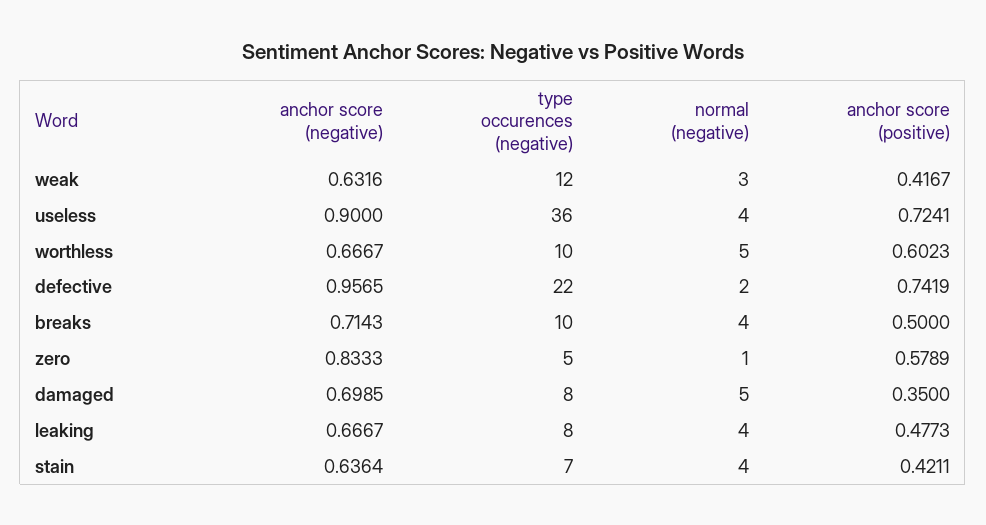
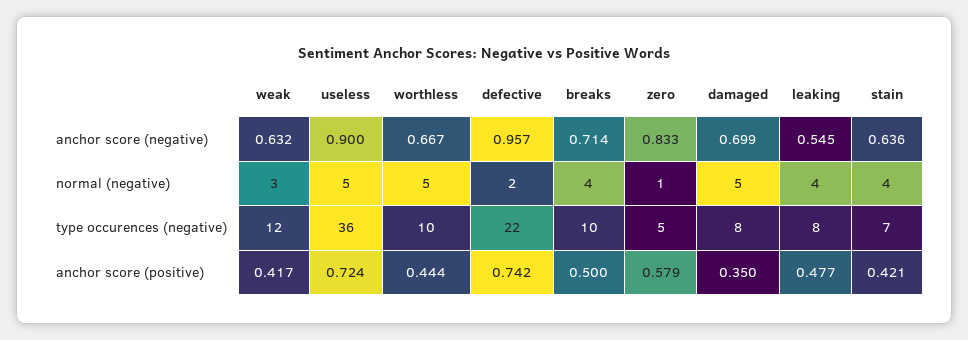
normal (negative), useless: 4 -> 5
anchor score (positive), worthless: 0.6023 -> 0.444
anchor score (negative), leaking: 0.6667 -> 0.545

